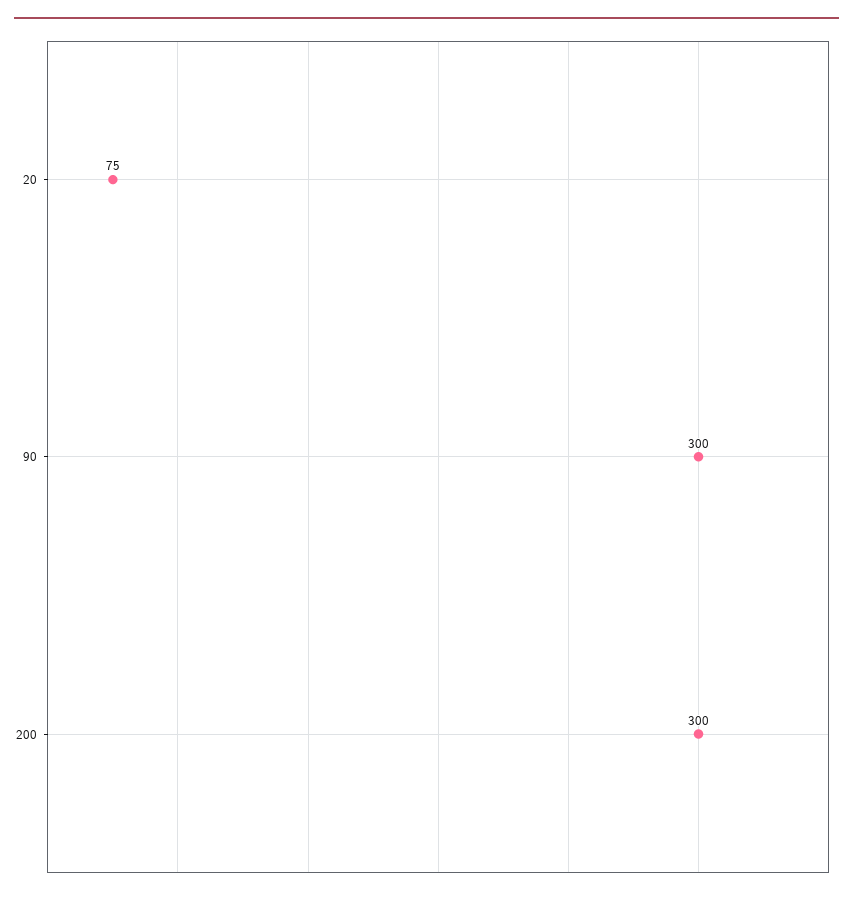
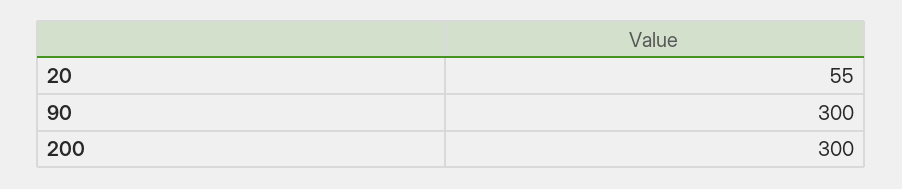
20: 75 -> 55

